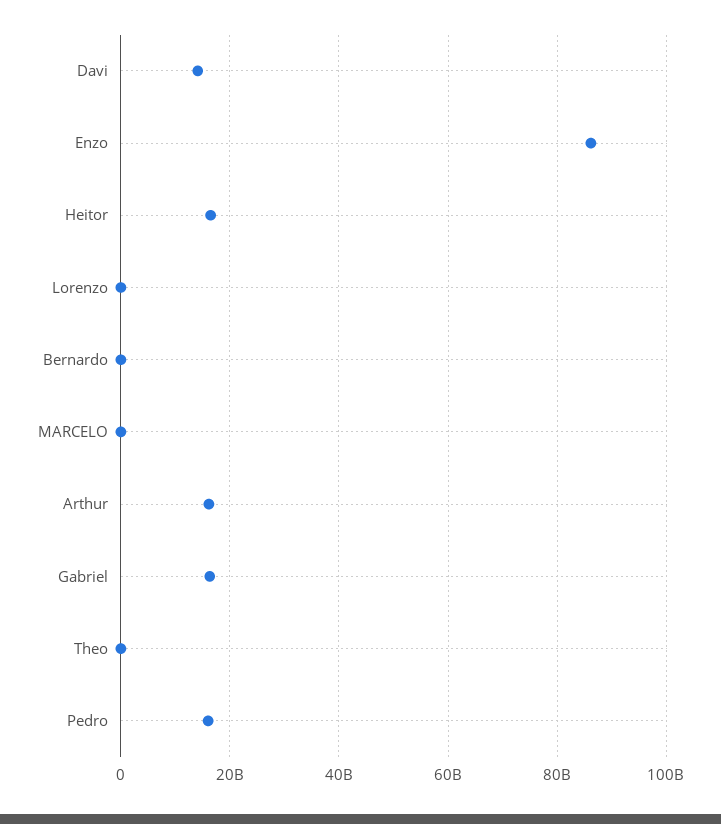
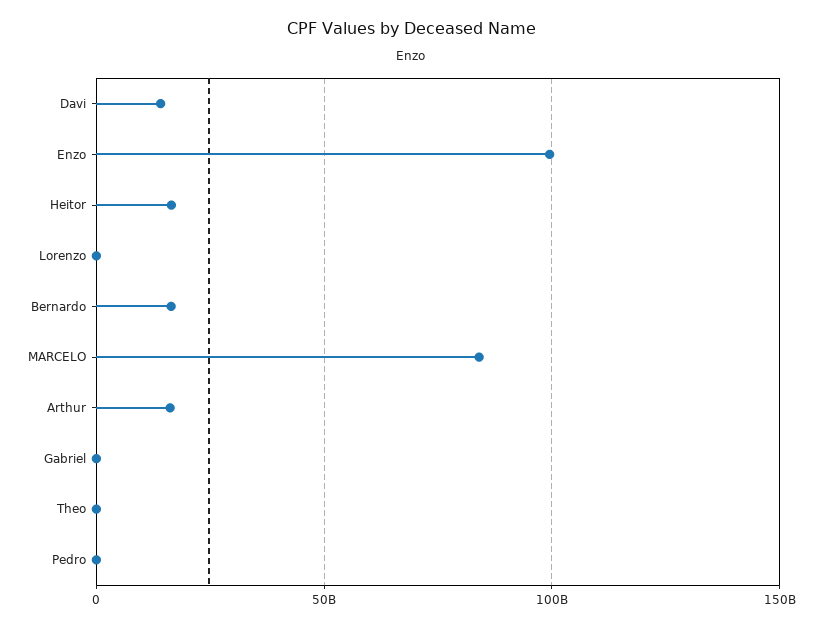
Enzo: 86000000000 -> 100000000000
Bernardo: 0 -> 15000000000
MARCELO: 0 -> 85000000000
Gabriel: 16000000000 -> 0
Pedro: 16000000000 -> 0

